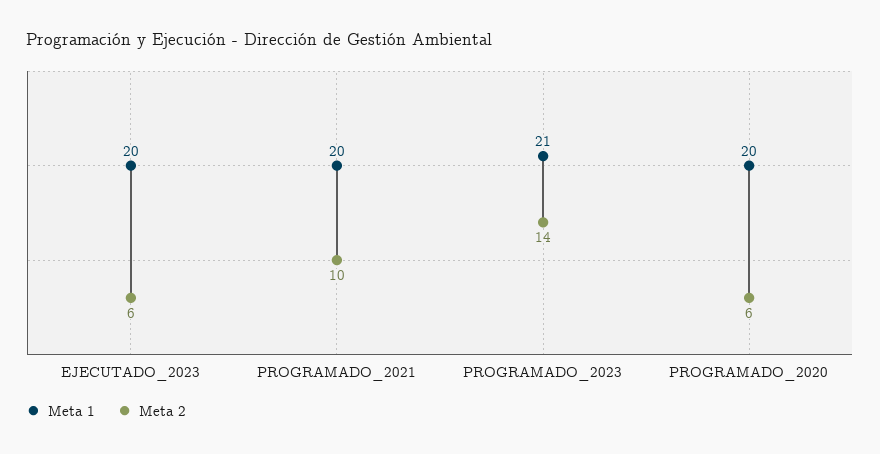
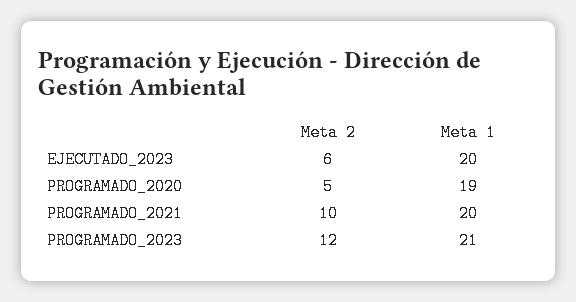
Meta 2, PROGRAMADO_2023: 14 -> 12
Meta 1, PROGRAMADO_2020: 20 -> 19
Meta 2, PROGRAMADO_2020: 6 -> 5

